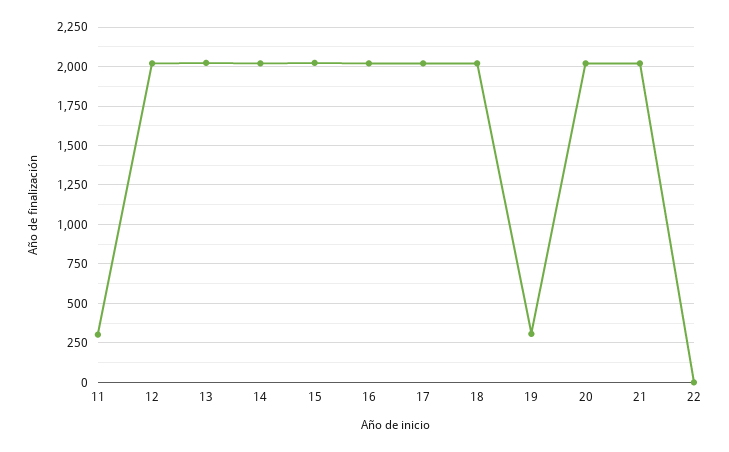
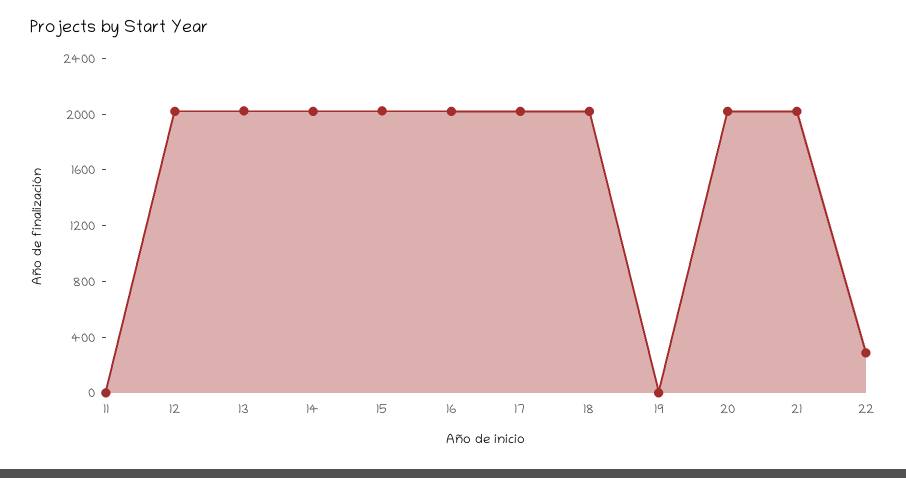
11: 300 -> 0
19: 300 -> 0
22: 0 -> 300

